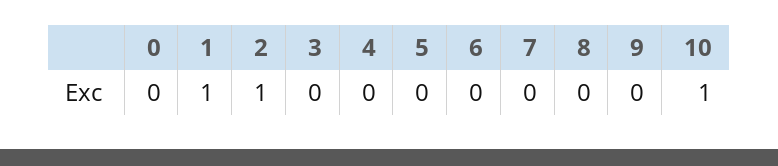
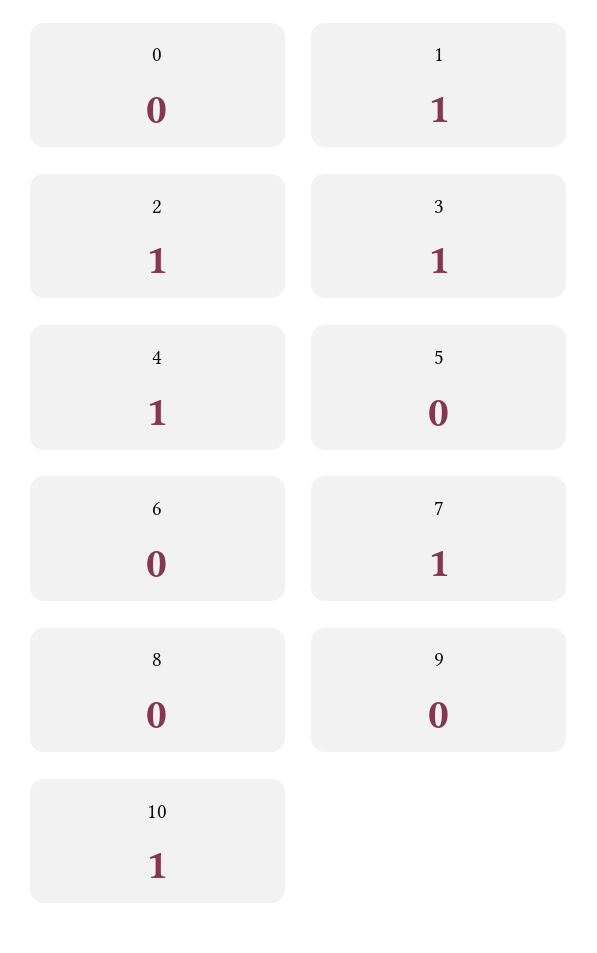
3: 0 -> 1
4: 0 -> 1
7: 0 -> 1

